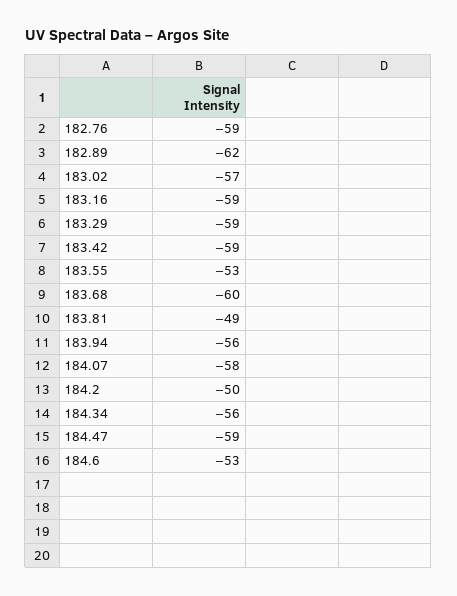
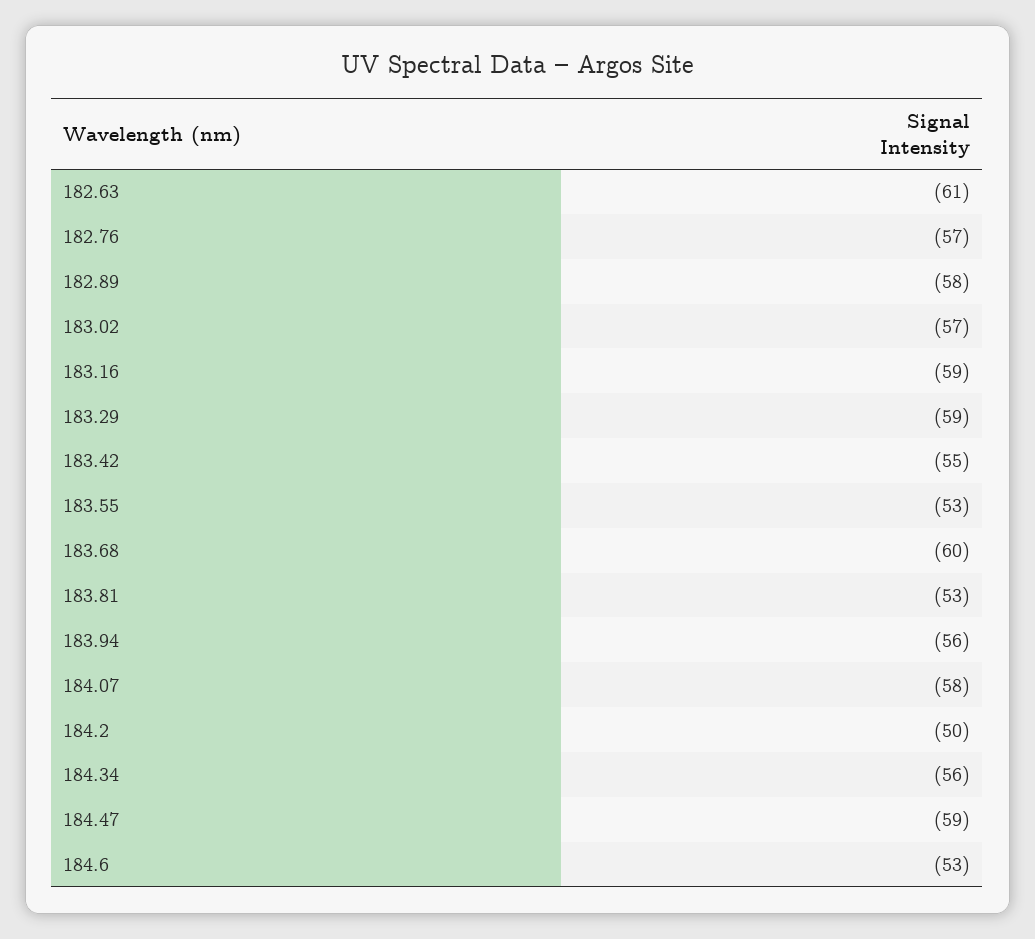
182.76: -59 -> -57
182.89: -62 -> -58
183.42: -59 -> -55
183.81: -49 -> -53
182.63: none -> -61

